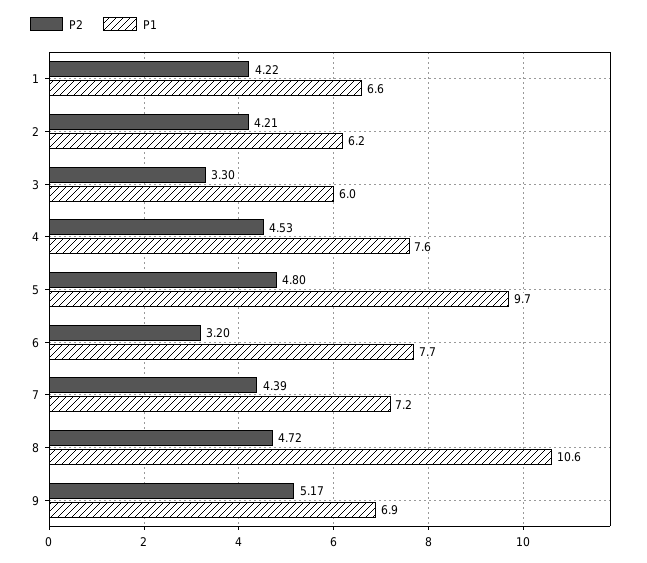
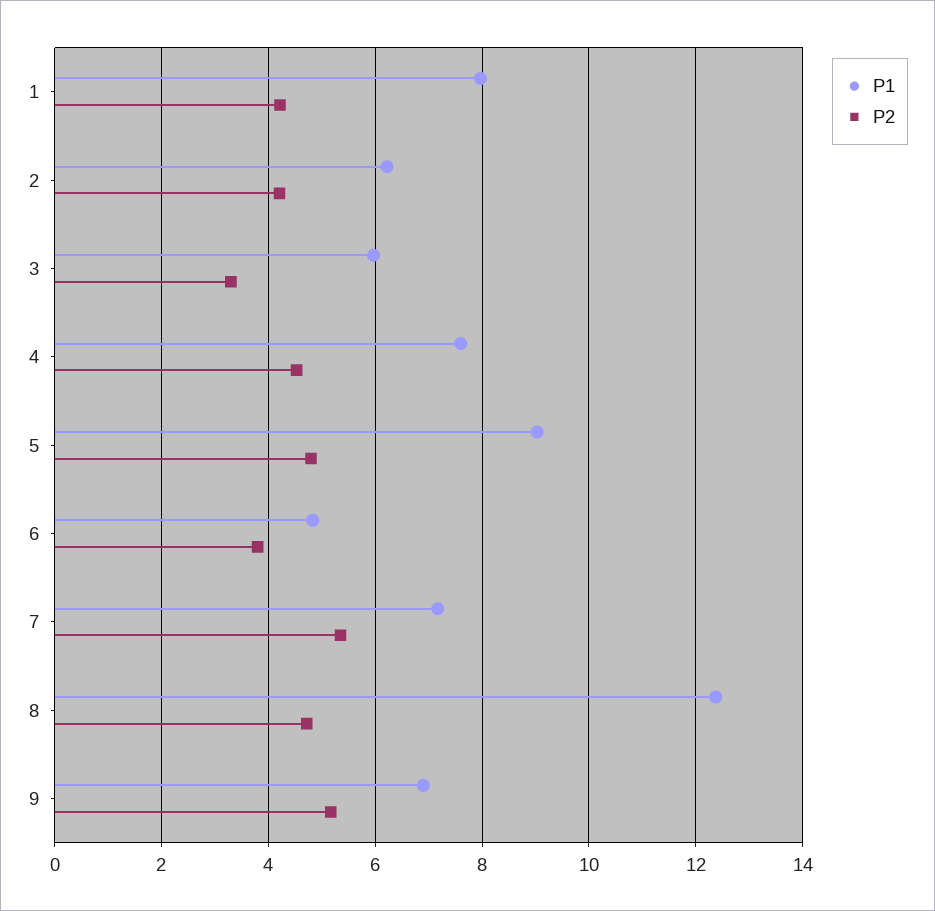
P1, 1: 6.6 -> 8
P1, 5: 9.7 -> 9
P2, 6: 3.2 -> 3.8
P1, 6: 7.7 -> 4.8
P2, 7: 4.39 -> 5.4
P1, 8: 10.6 -> 12.4

